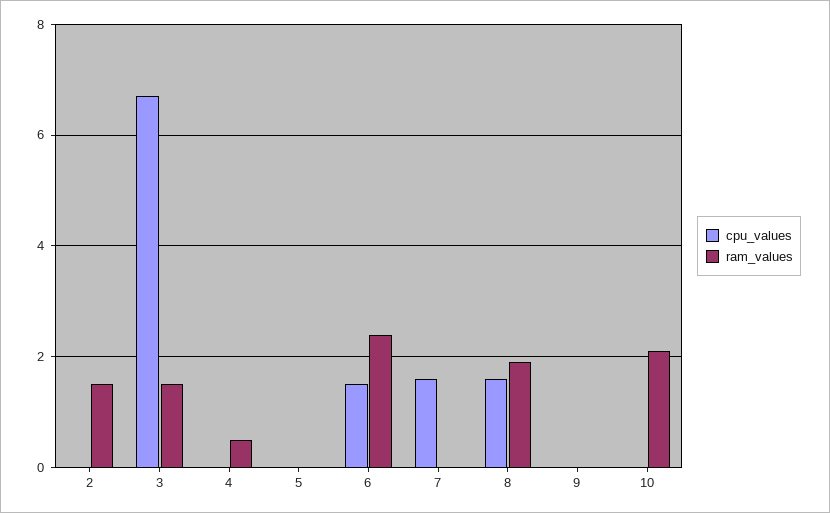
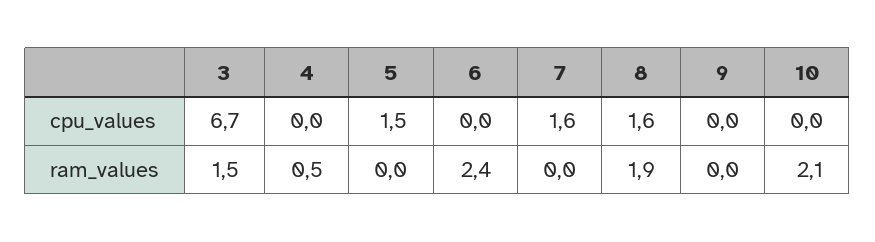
cpu_values, 2: 0 -> none
ram_values, 2: 1.5 -> none
cpu_values, 5: 0 -> 1.5
cpu_values, 6: 1.5 -> 0

